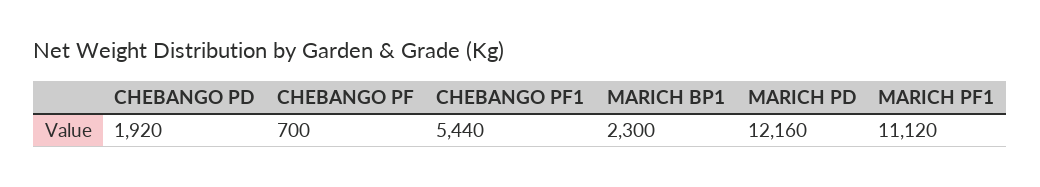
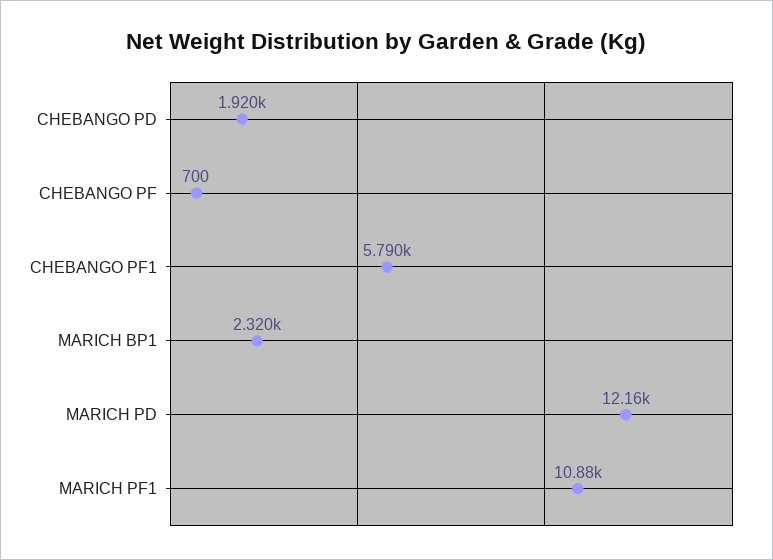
CHEBANGO PF1: 5440 -> 5790
MARICH BP1: 2300 -> 2320
MARICH PF1: 11120 -> 10880

